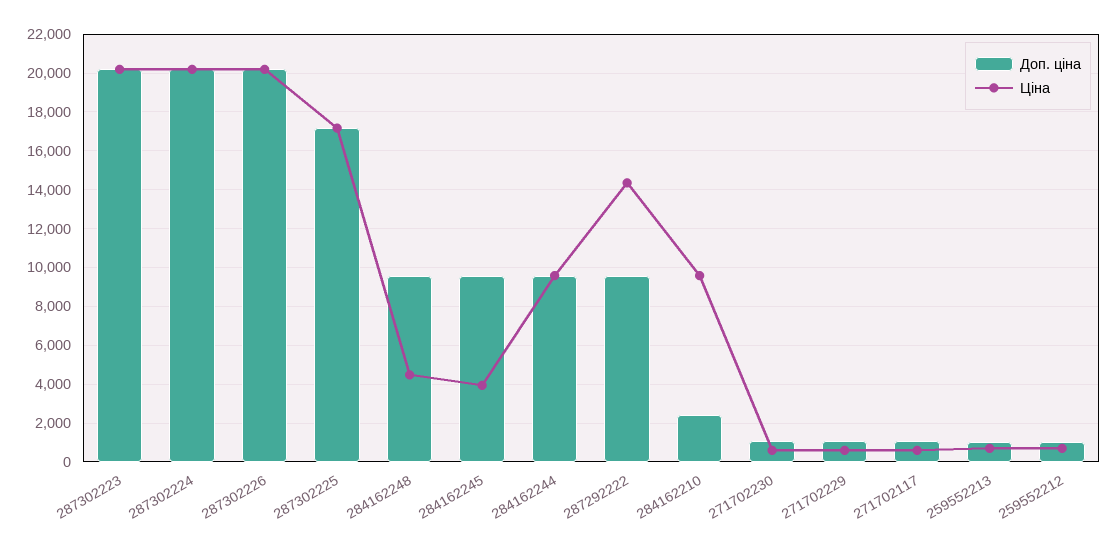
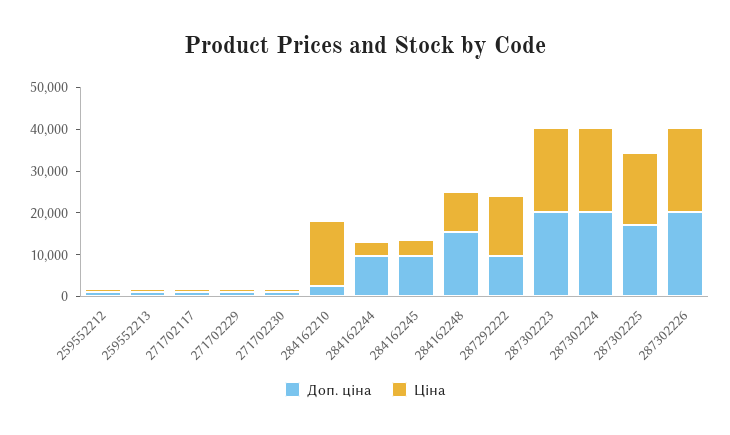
Доп. ціна, 284162248: 9500 -> 16000
Ціна, 284162248: 4500 -> 10000
Ціна, 284162244: 9500 -> 4000
Ціна, 284162210: 9500 -> 16000

